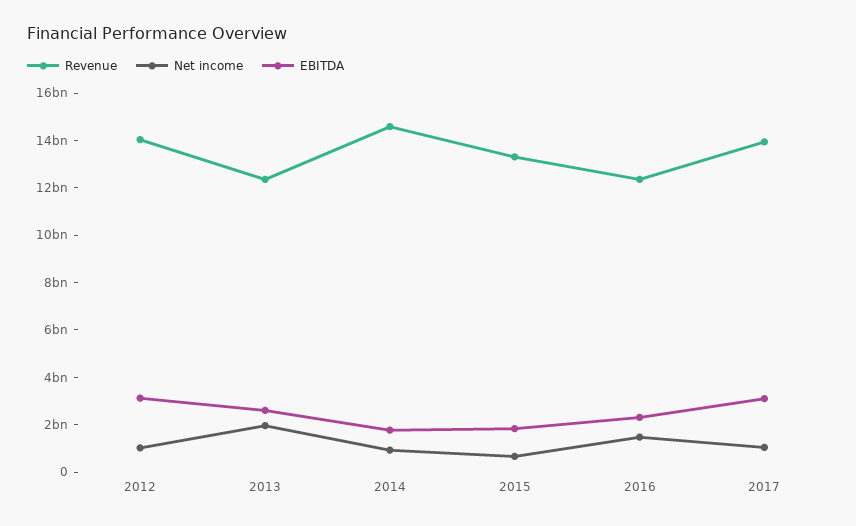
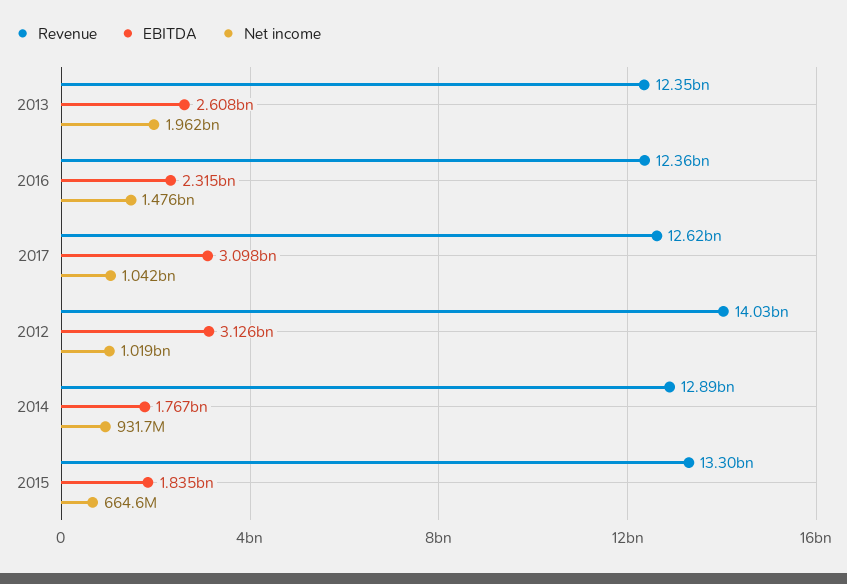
Revenue, 2014: 14500000000 -> 12890000000
Revenue, 2017: 14000000000 -> 12620000000

